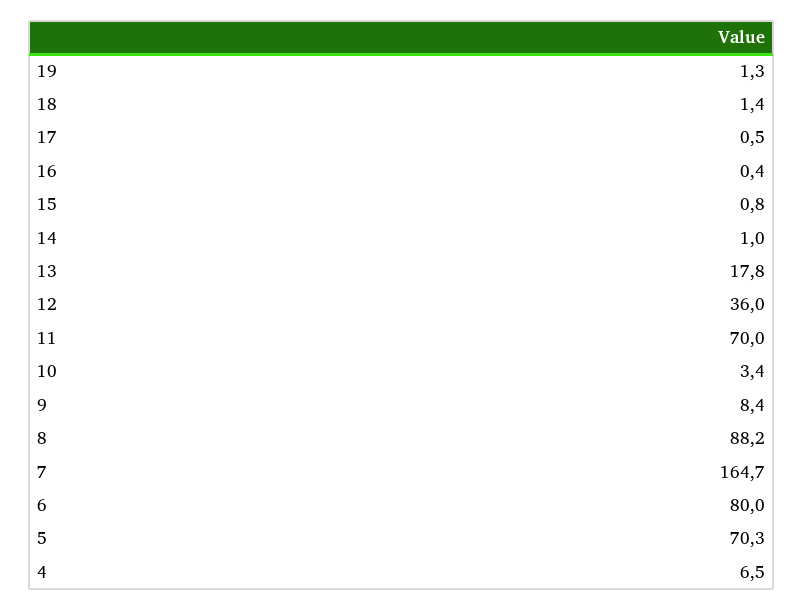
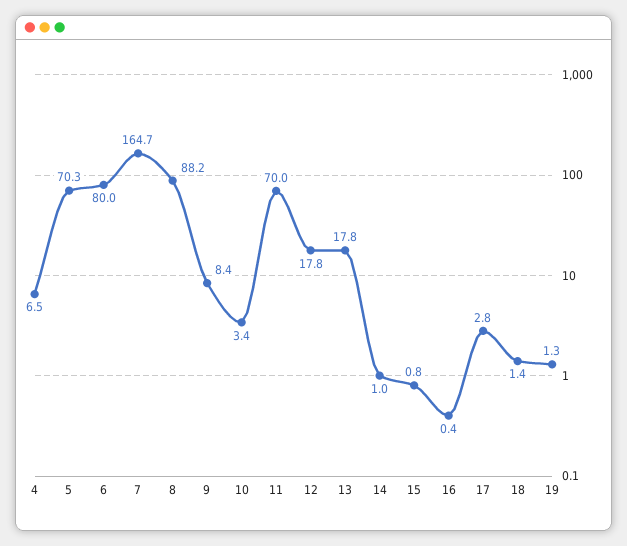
17: 0.5 -> 2.8
12: 36 -> 17.8

